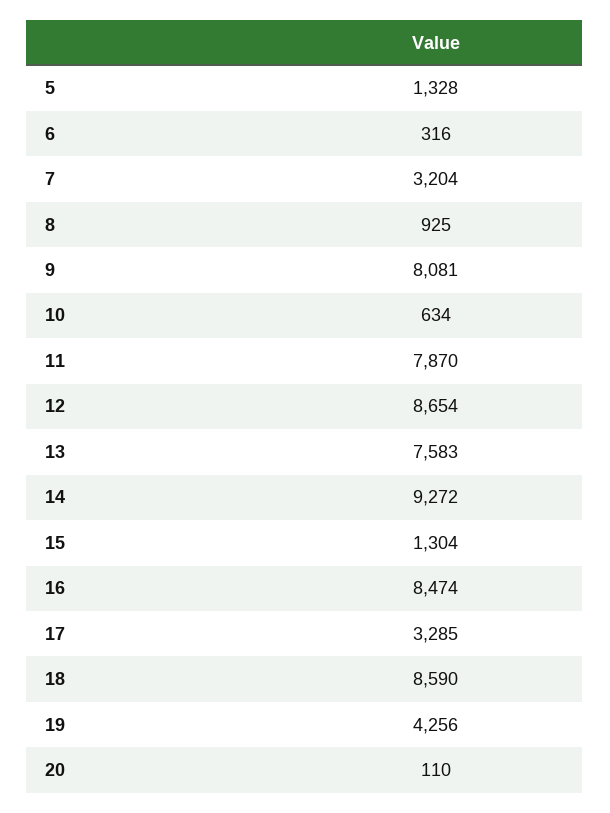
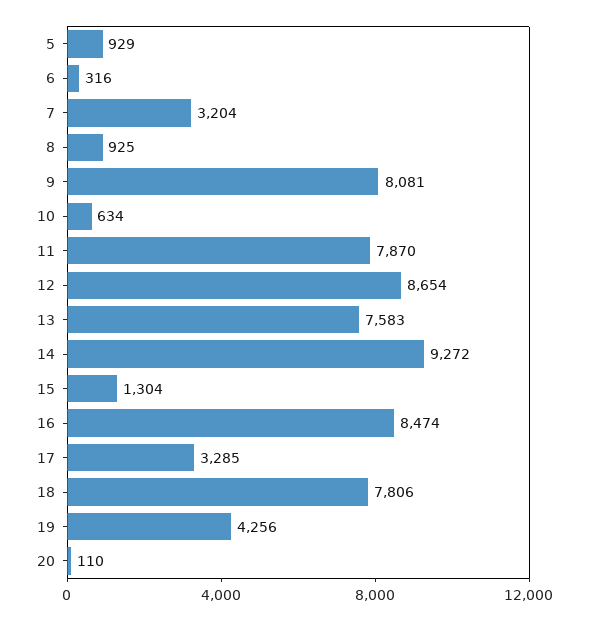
5: 1328 -> 929
18: 8590 -> 7806

